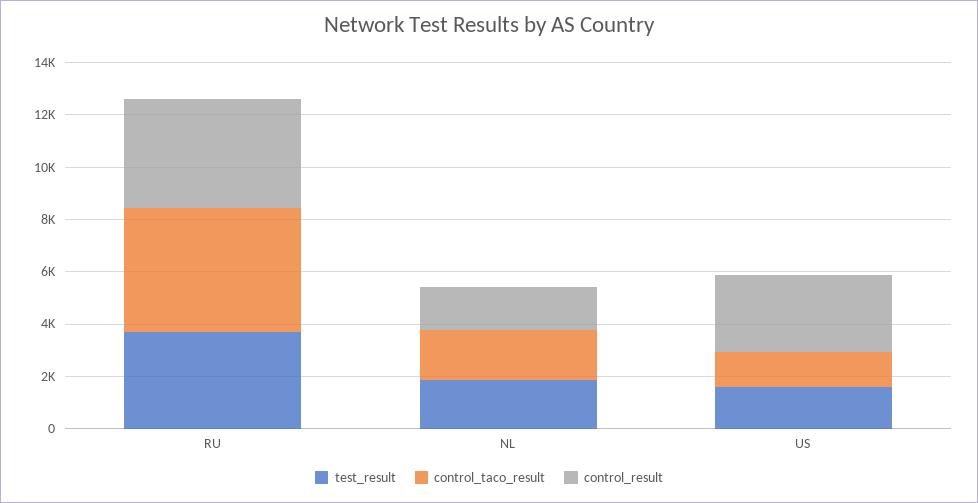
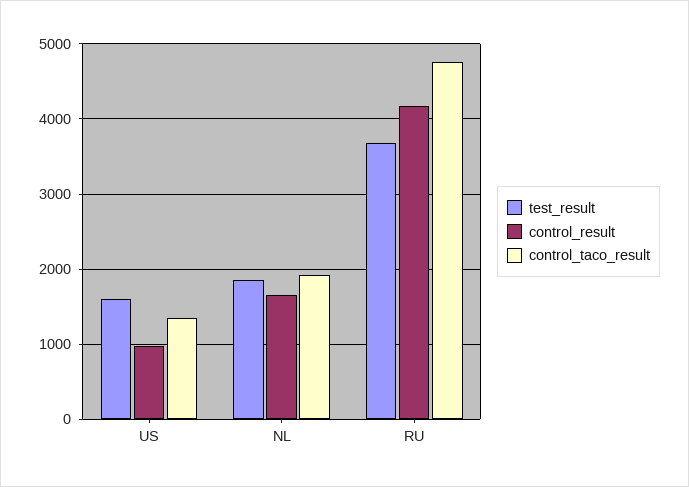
control_result, US: 3000 -> 1000

